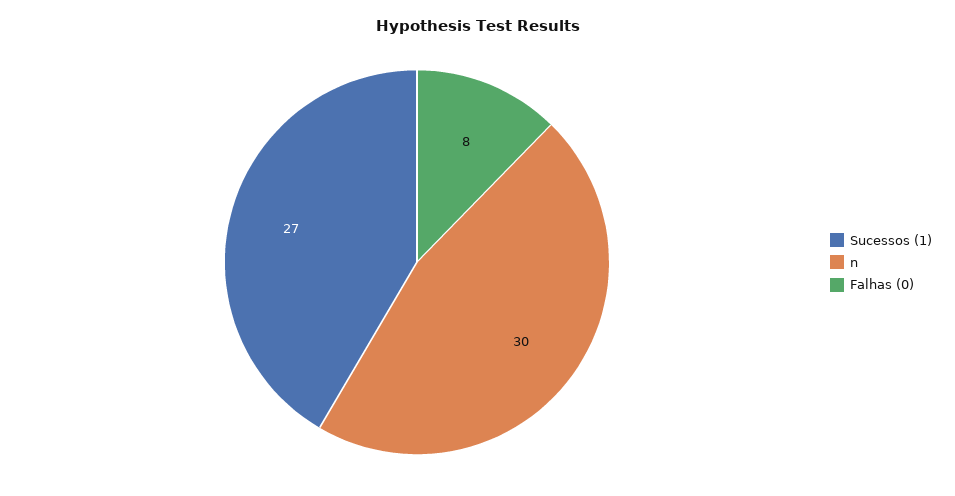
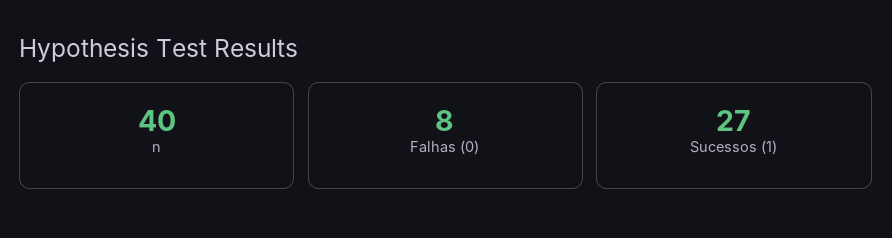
n: 30 -> 40

